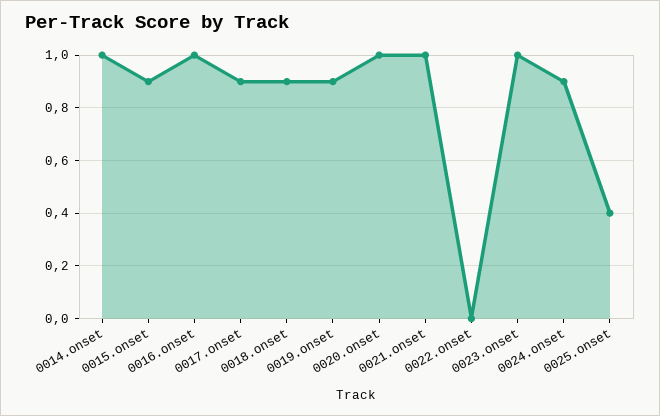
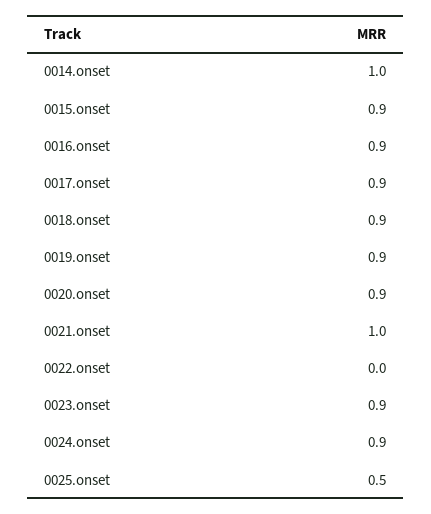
0016.onset: 1 -> 0.9
0020.onset: 1 -> 0.9
0023.onset: 1 -> 0.9
0025.onset: 0.4 -> 0.5

